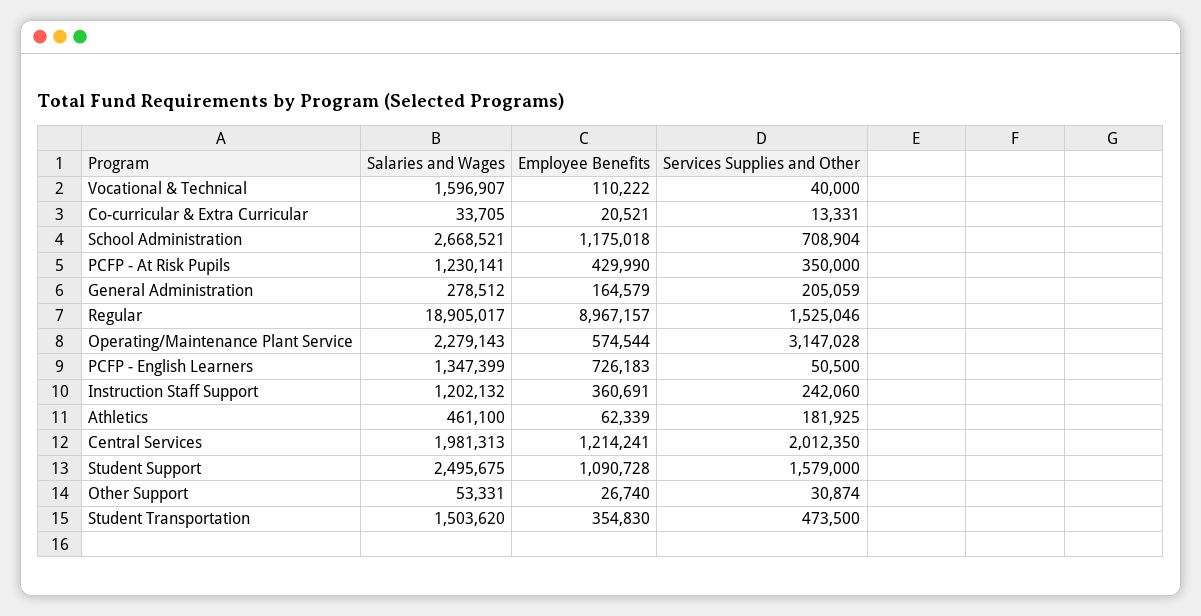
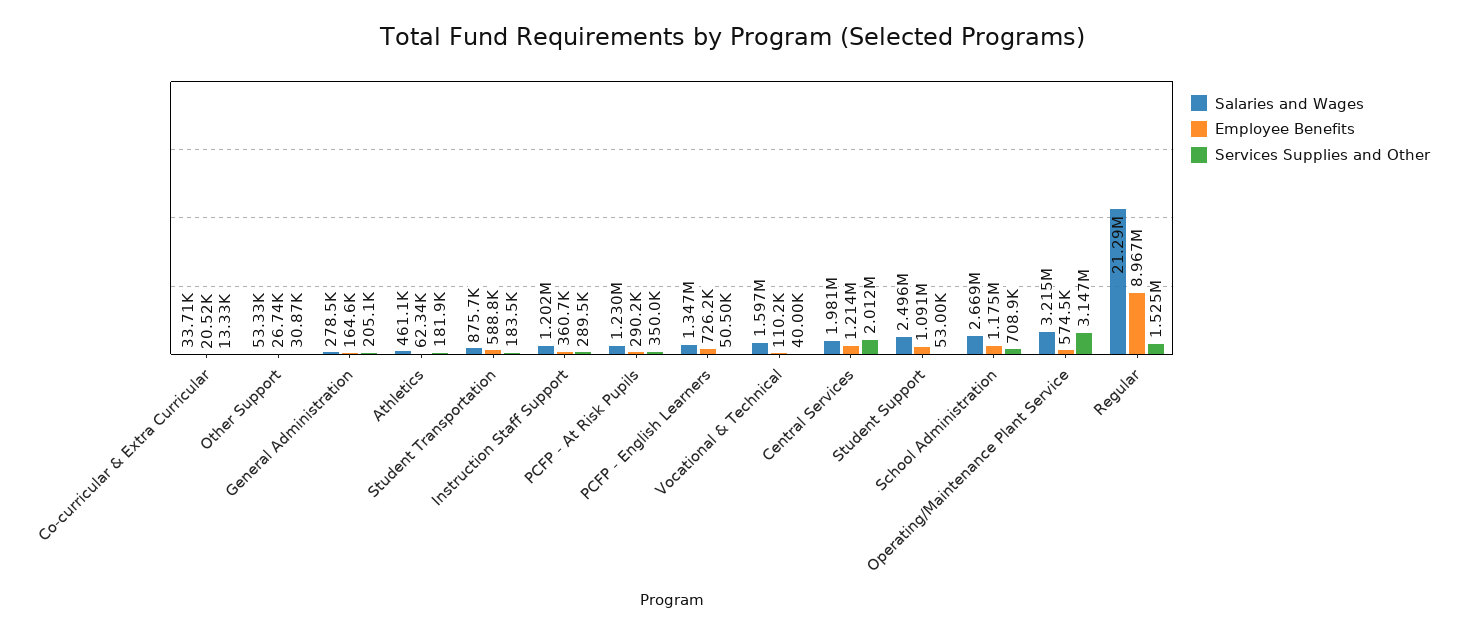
Employee Benefits, PCFP - At Risk Pupils: 429990 -> 290200
Salaries and Wages, Regular: 18905017 -> 21290000
Salaries and Wages, Operating/Maintenance Plant Service: 2279143 -> 3215000
Services Supplies and Other, Instruction Staff Support: 242060 -> 289500
Services Supplies and Other, Student Support: 1579000 -> 53000
Salaries and Wages, Student Transportation: 1503620 -> 875700
Employee Benefits, Student Transportation: 354830 -> 588800
Services Supplies and Other, Student Transportation: 473500 -> 183500

